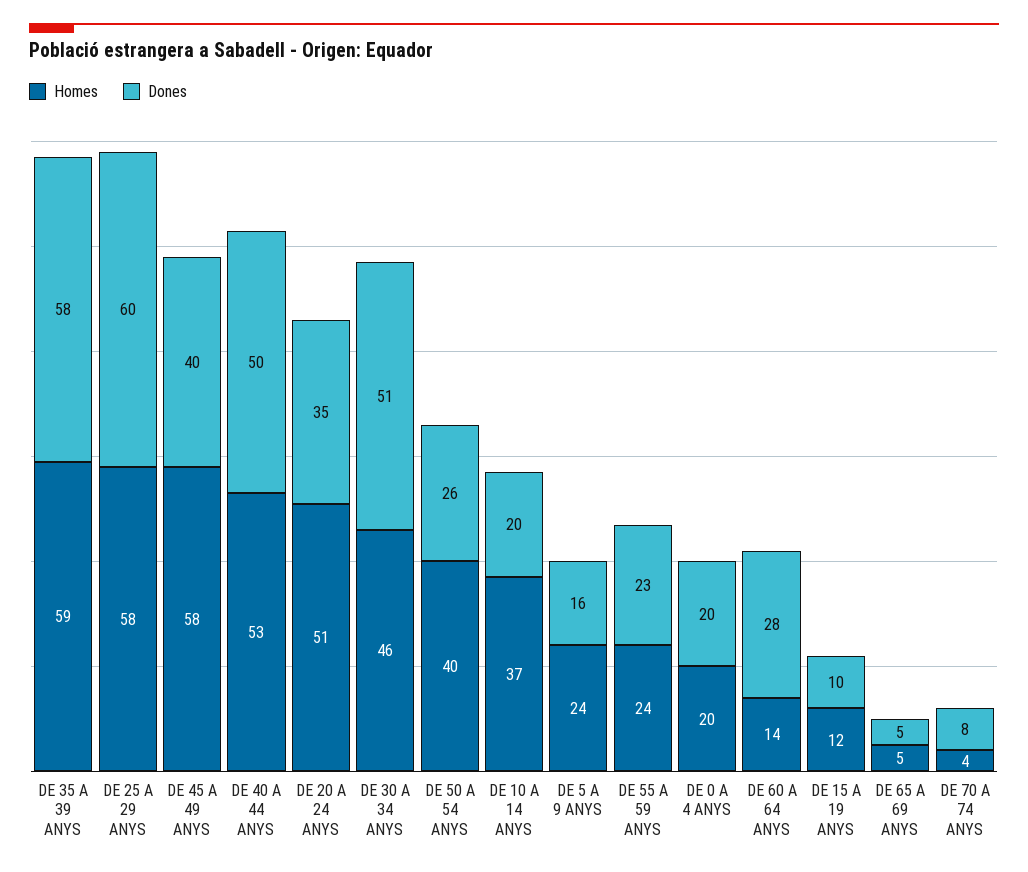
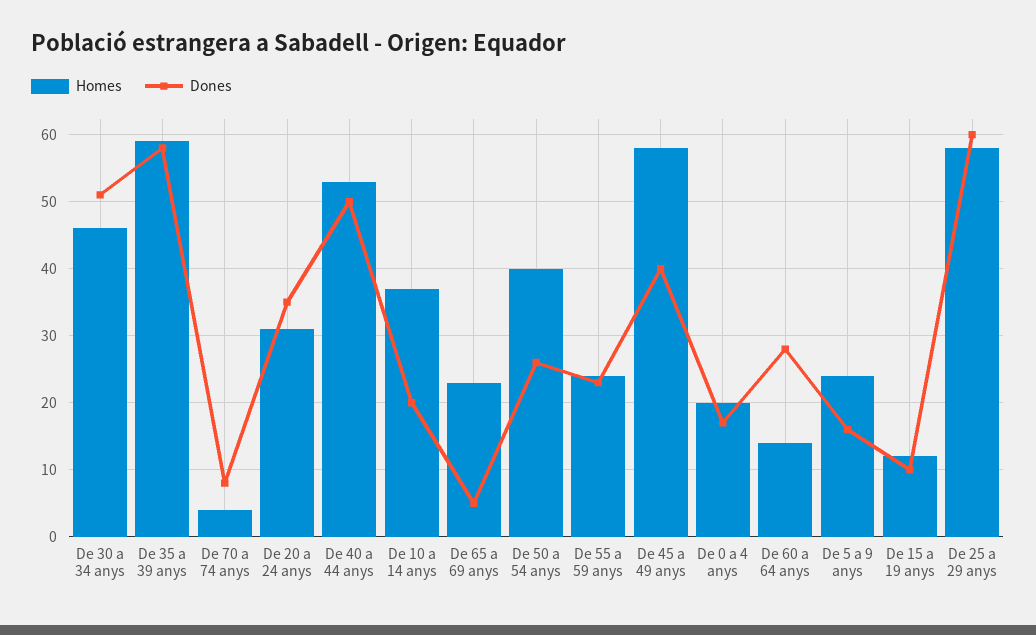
Homes, DE 20 A 24 ANYS: 51 -> 31
Dones, DE 0 A 4 ANYS: 20 -> 17
Homes, DE 65 A 69 ANYS: 5 -> 23

